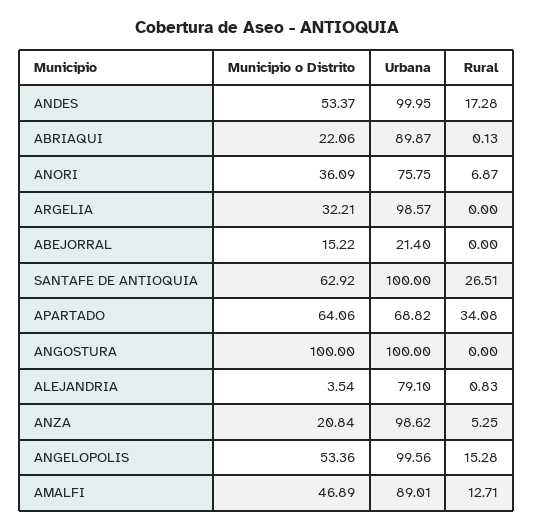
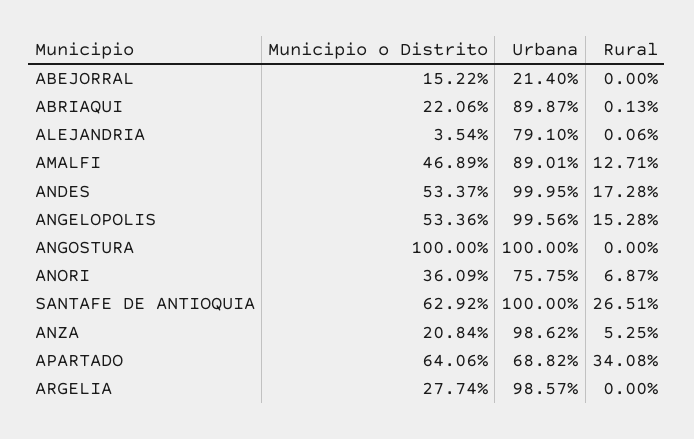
Municipio o Distrito, ARGELIA: 32.21 -> 27.74
Rural, ALEJANDRIA: 0.83 -> 0.06

